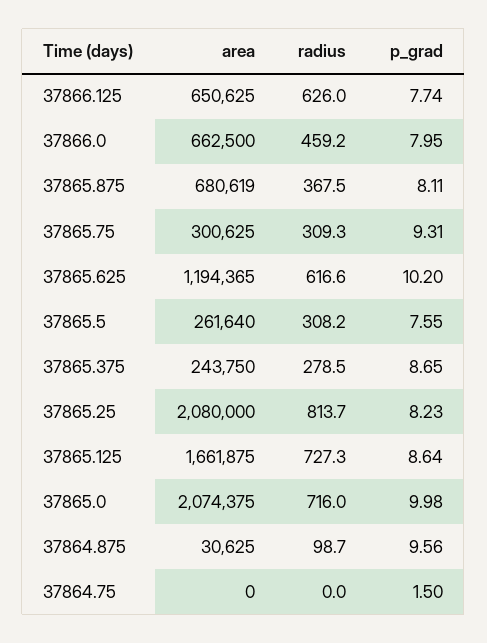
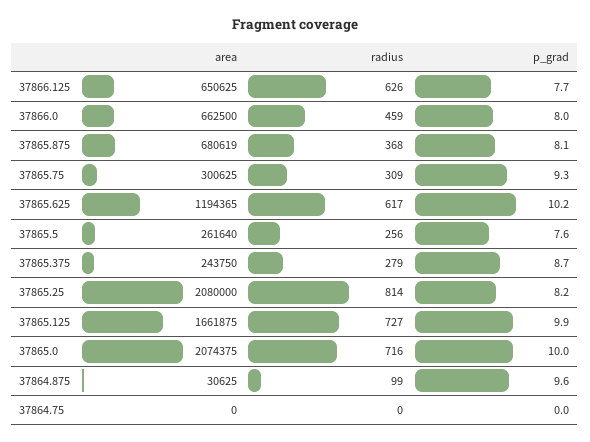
radius, 37865.5: 308.2 -> 256
p_grad, 37865.125: 8.64 -> 9.9
p_grad, 37864.75: 1.5 -> 0

